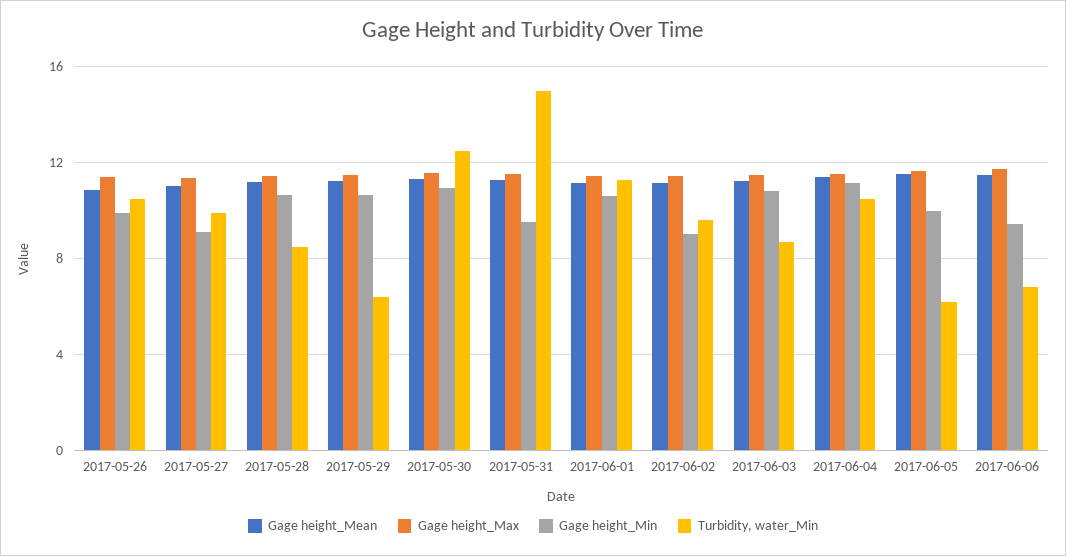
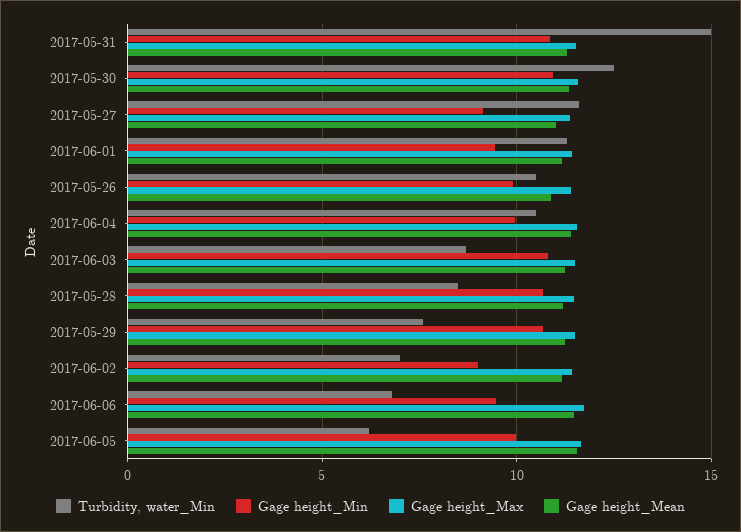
Turbidity, water_Min, 2017-05-27: 10 -> 11.5
Turbidity, water_Min, 2017-05-29: 6.5 -> 7.5
Gage height_Min, 2017-05-31: 9.5 -> 11
Gage height_Min, 2017-06-01: 10.5 -> 9.5
Turbidity, water_Min, 2017-06-02: 9.5 -> 7
Gage height_Min, 2017-06-04: 11 -> 10

